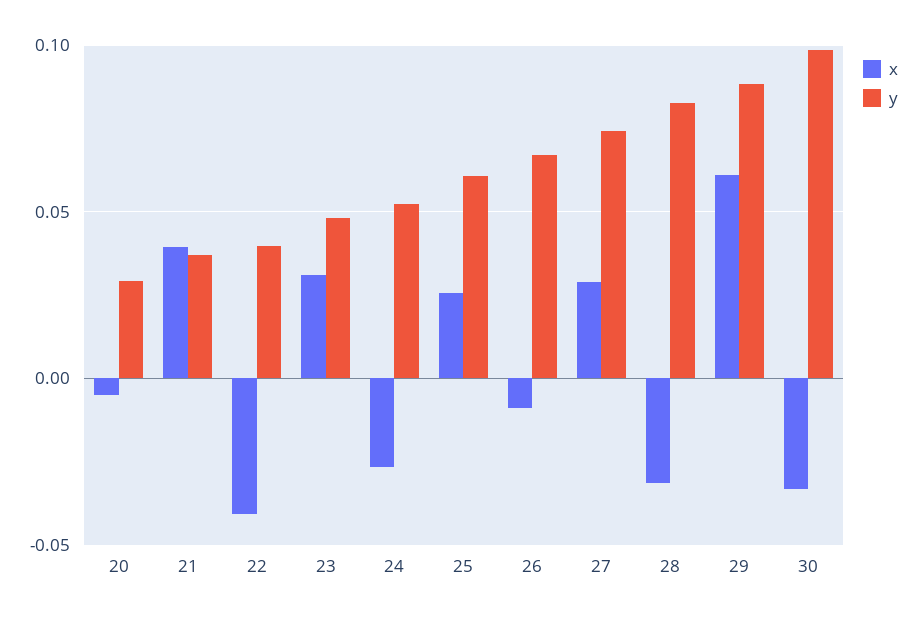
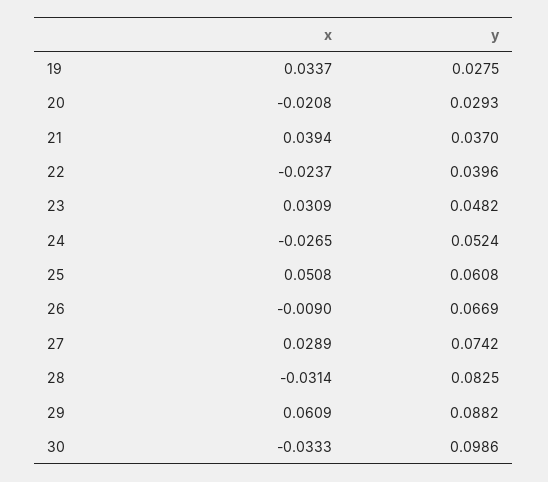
x, 20: -0.005 -> -0.0208
x, 22: -0.04 -> -0.0237
x, 25: 0.025 -> 0.0508
x, 19: none -> 0.0337
y, 19: none -> 0.0275

